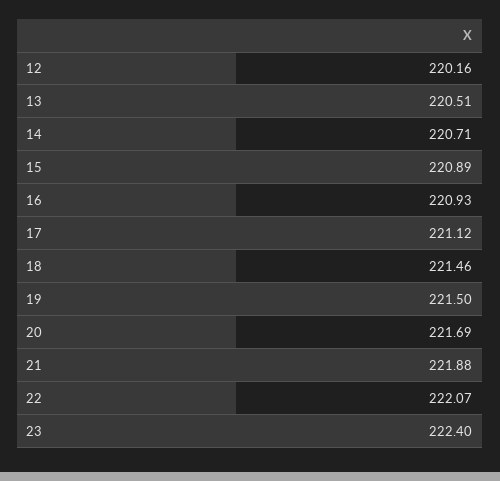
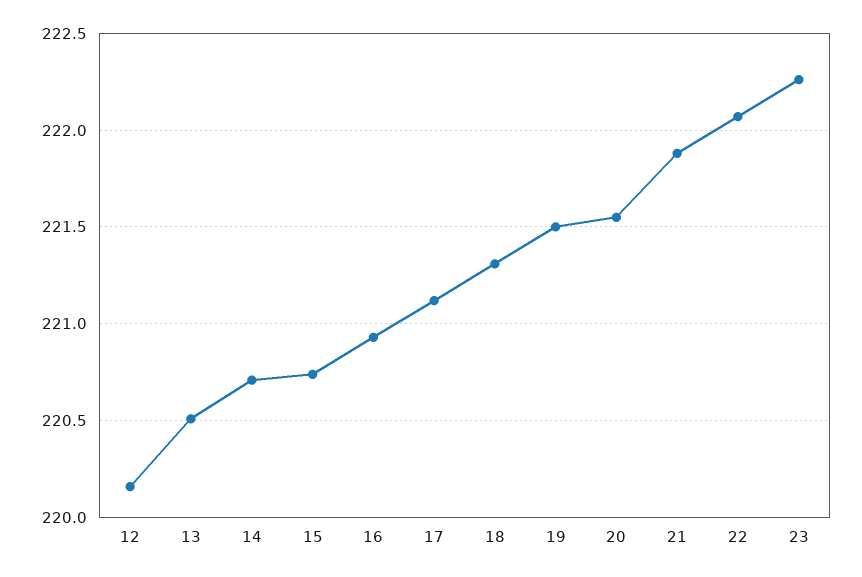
15: 220.89 -> 220.75
18: 221.46 -> 221.3
20: 221.69 -> 221.55
23: 222.4 -> 222.25

